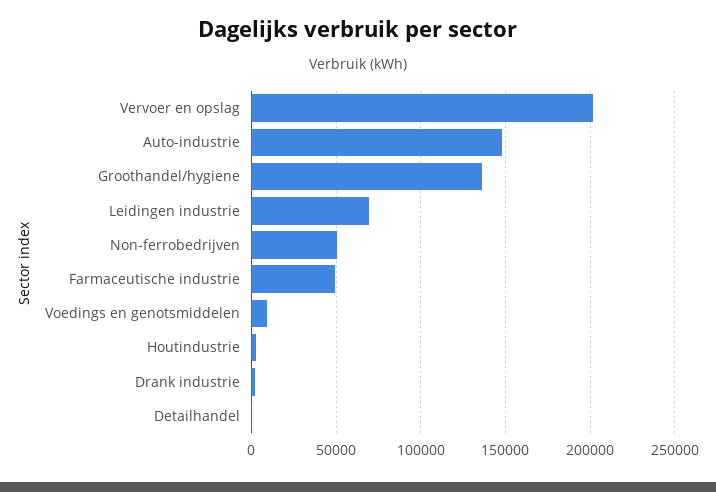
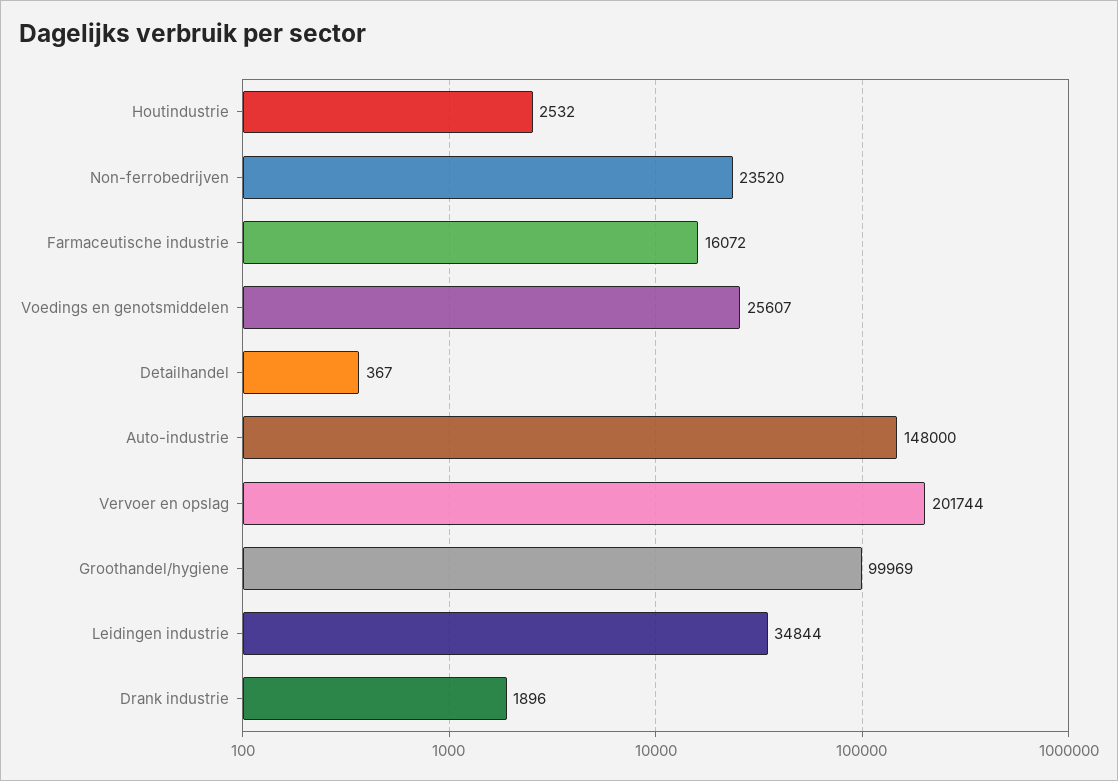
Groothandel/hygiene: 135000 -> 99969
Leidingen industrie: 70000 -> 34844
Non-ferrobedrijven: 50000 -> 23520
Farmaceutische industrie: 50000 -> 16072
Voedings en genotsmiddelen: 10000 -> 25607

